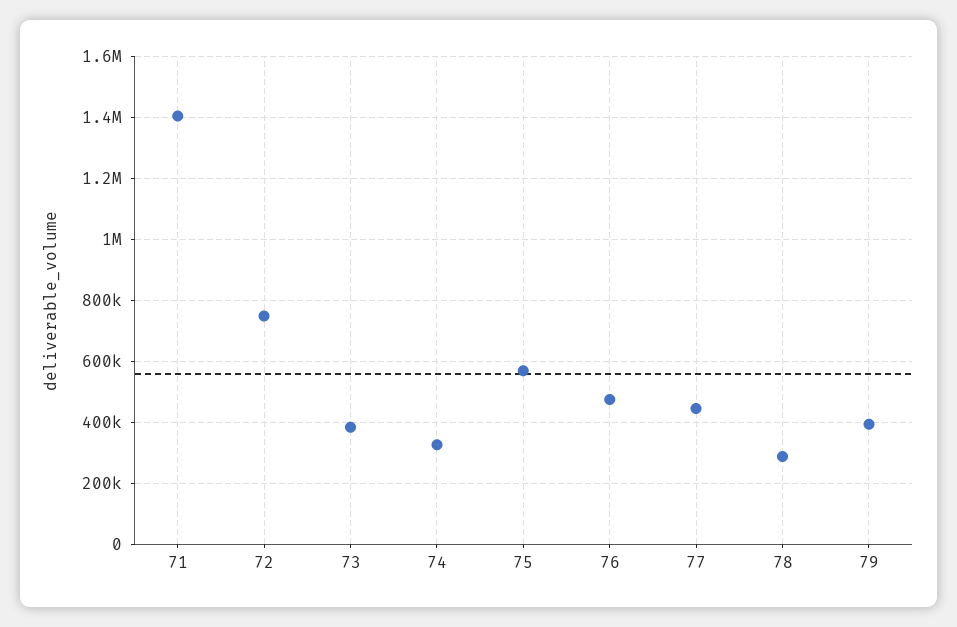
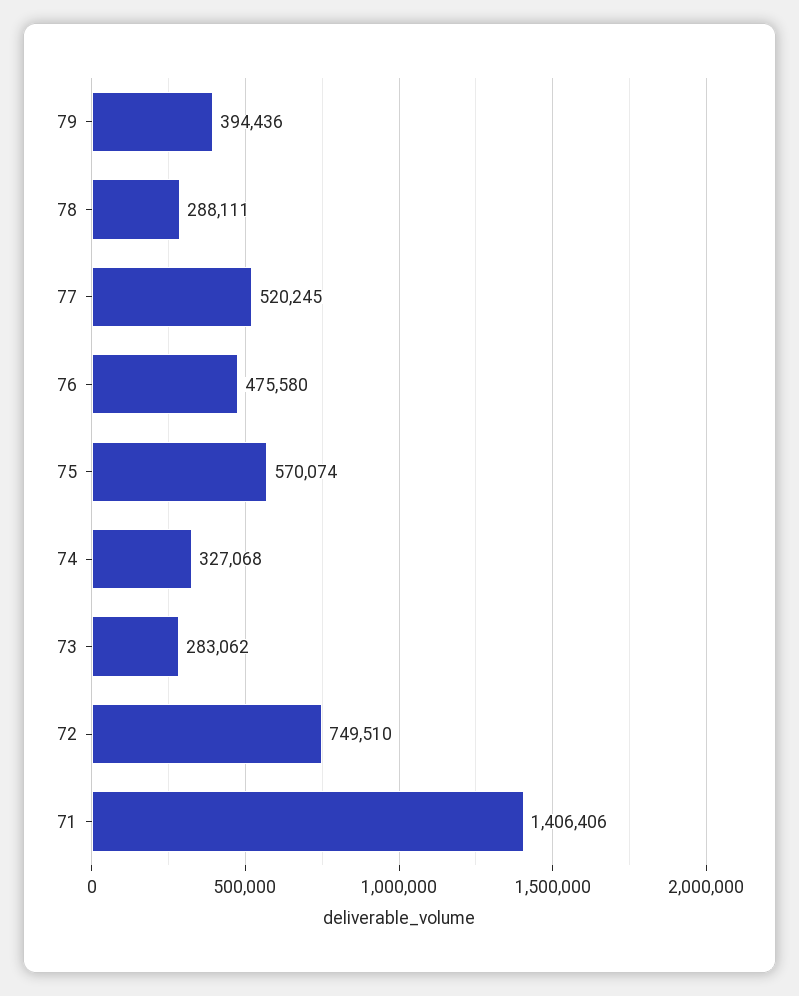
73: 380000 -> 283062
77: 440000 -> 520245

